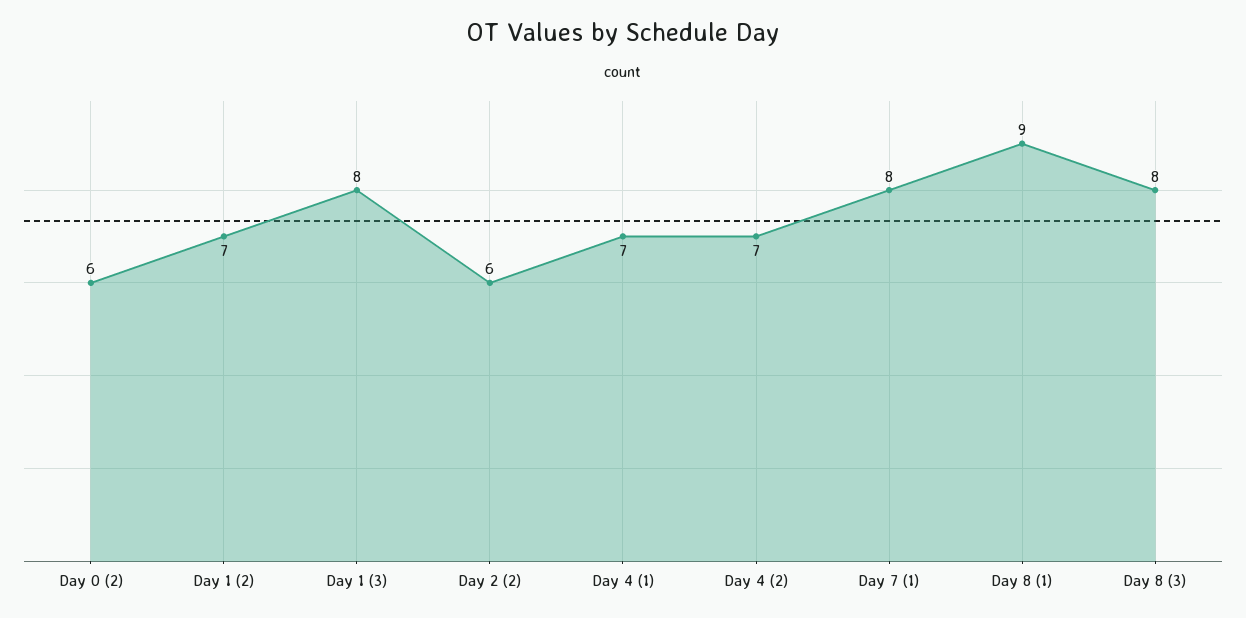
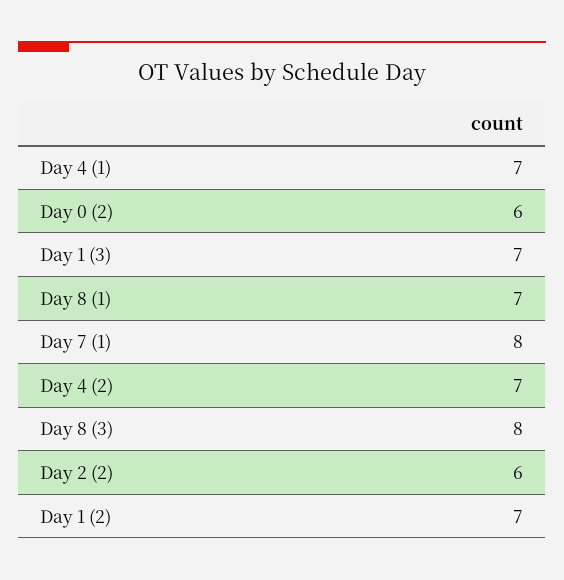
Day 1 (3): 8 -> 7
Day 8 (1): 9 -> 7

